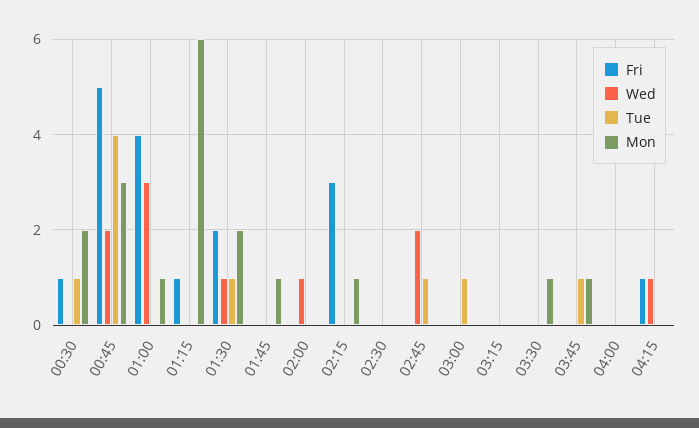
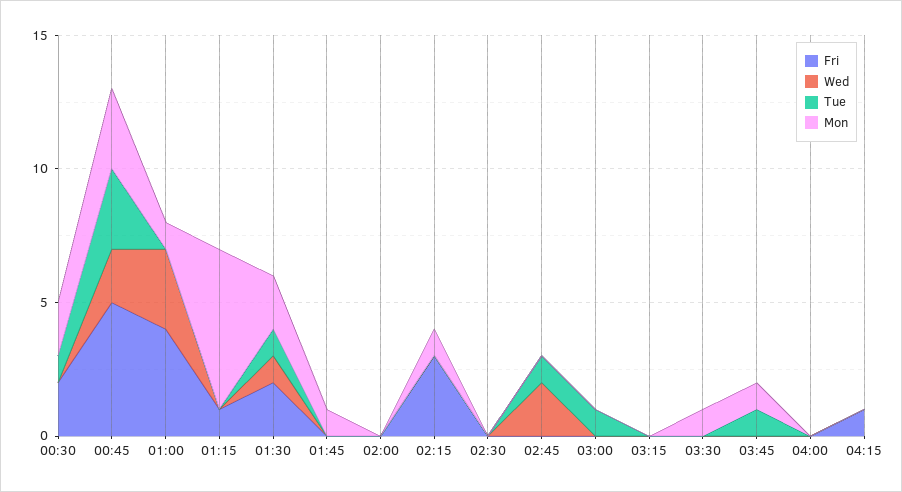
Fri, 00:30: 1 -> 2
Tue, 00:45: 4 -> 3
Wed, 02:00: 1 -> 0
Wed, 04:15: 1 -> 0

